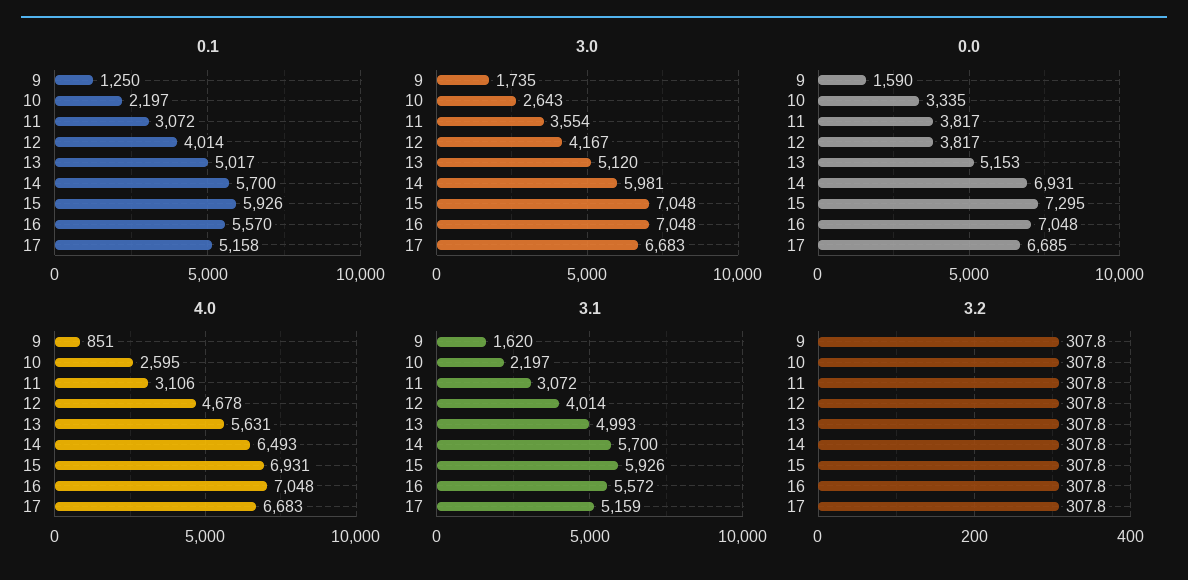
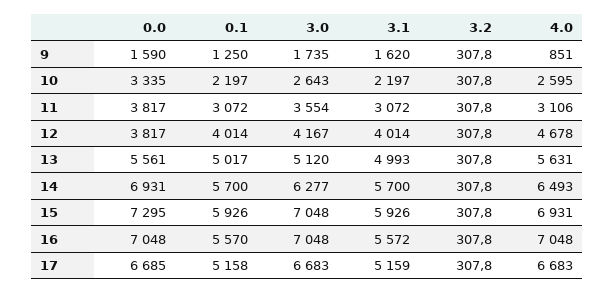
3.0, 14: 5981 -> 6277
0.0, 13: 5153 -> 5561

